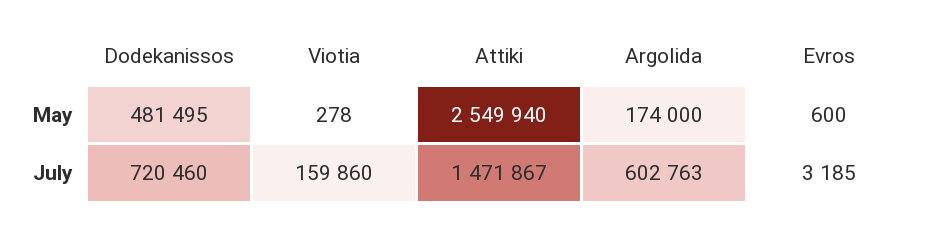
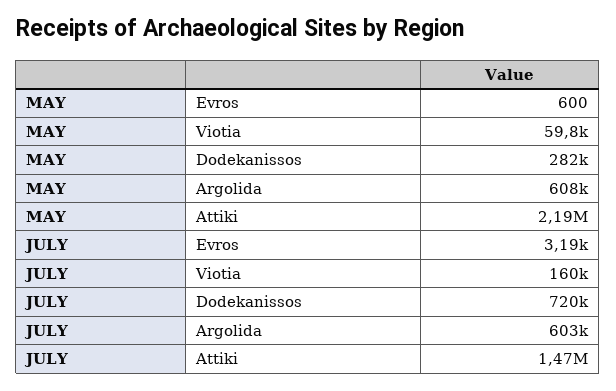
Dodekanissos, May: 481495 -> 282000
Viotia, May: 278 -> 59800
Attiki, May: 2549940 -> 2190000
Argolida, May: 174000 -> 608000

